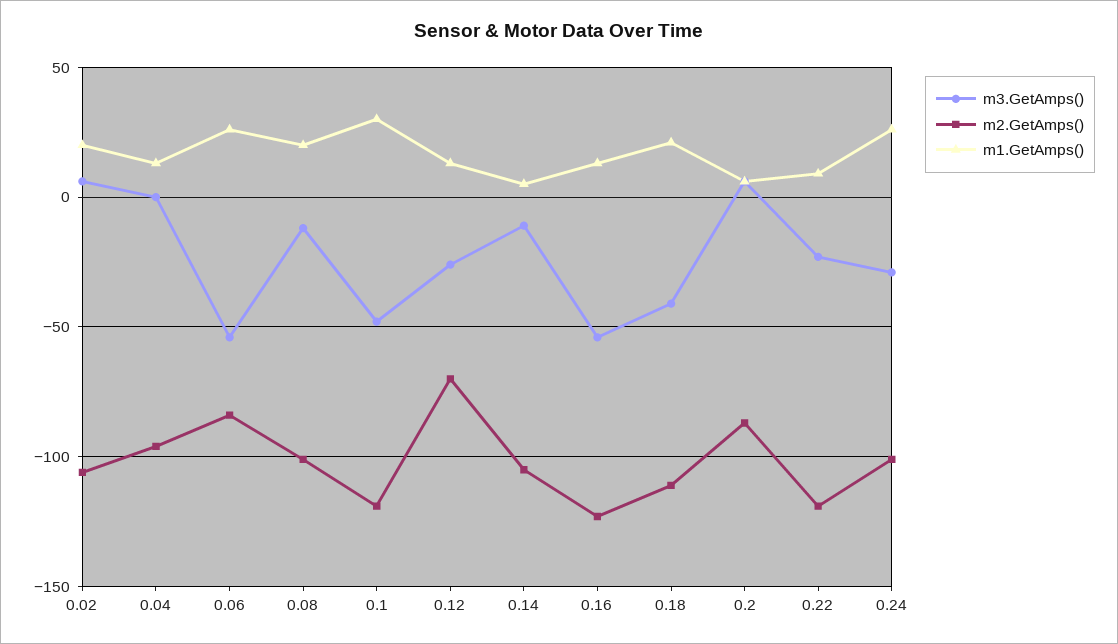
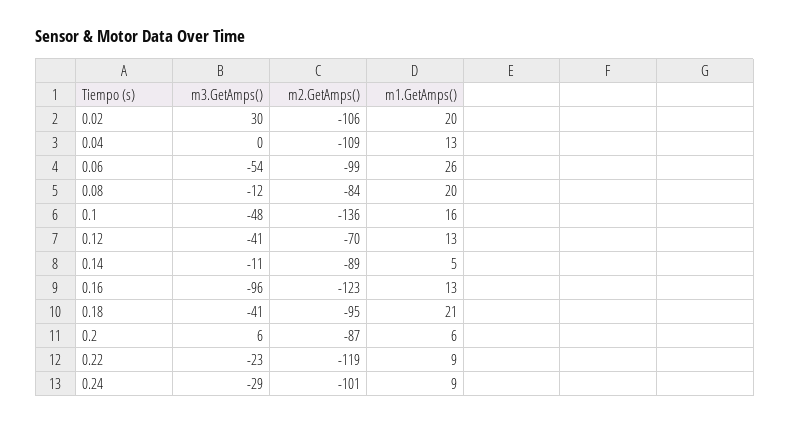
m3.GetAmps(), 0.02: 5 -> 30
m2.GetAmps(), 0.04: -95 -> -109
m2.GetAmps(), 0.06: -85 -> -99
m2.GetAmps(), 0.08: -100 -> -84
m2.GetAmps(), 0.1: -120 -> -136
m1.GetAmps(), 0.1: 30 -> 16
m3.GetAmps(), 0.12: -25 -> -41
m2.GetAmps(), 0.14: -105 -> -89
m3.GetAmps(), 0.16: -55 -> -96
m2.GetAmps(), 0.18: -110 -> -95
m1.GetAmps(), 0.24: 25 -> 9

